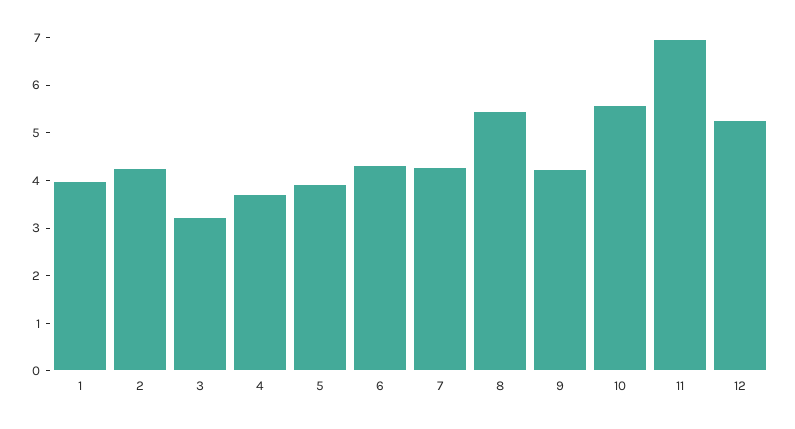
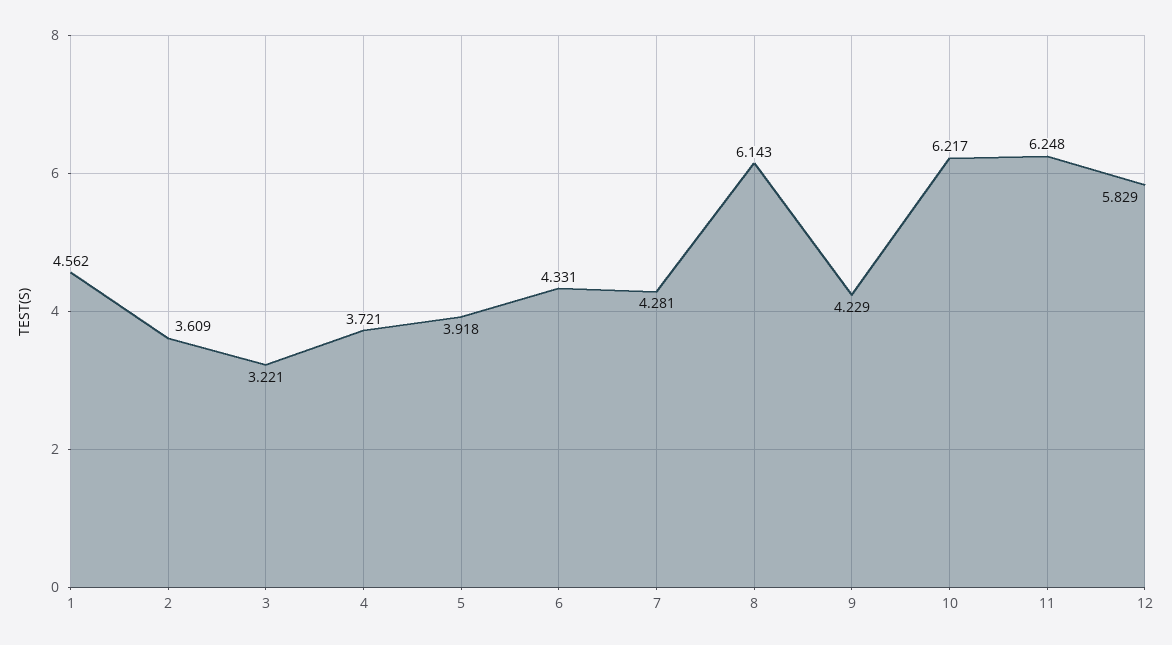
1: 4 -> 4.562
2: 4.2 -> 3.609
8: 5.4 -> 6.143
10: 5.6 -> 6.217
11: 7 -> 6.248
12: 5.2 -> 5.829

